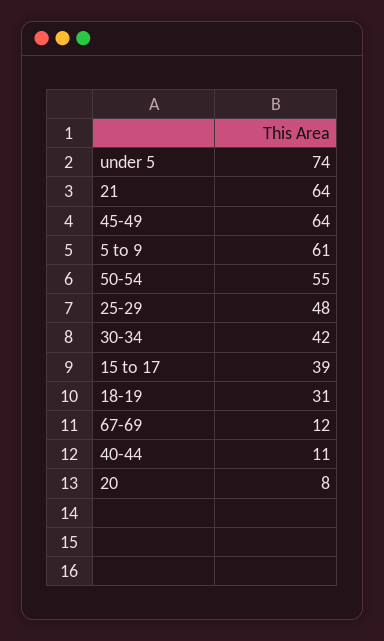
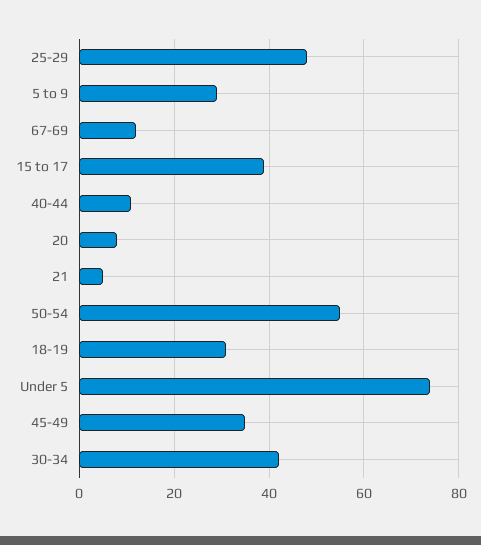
21: 64 -> 5
45-49: 64 -> 35
5 to 9: 61 -> 30

